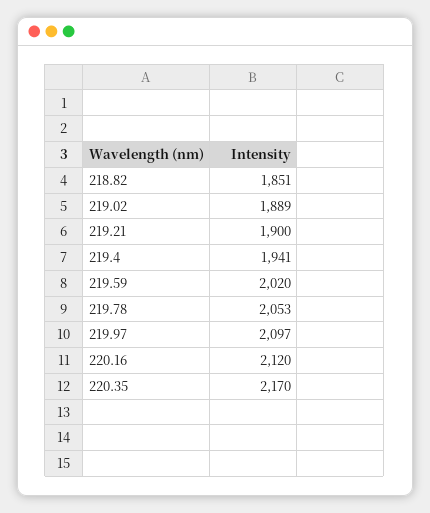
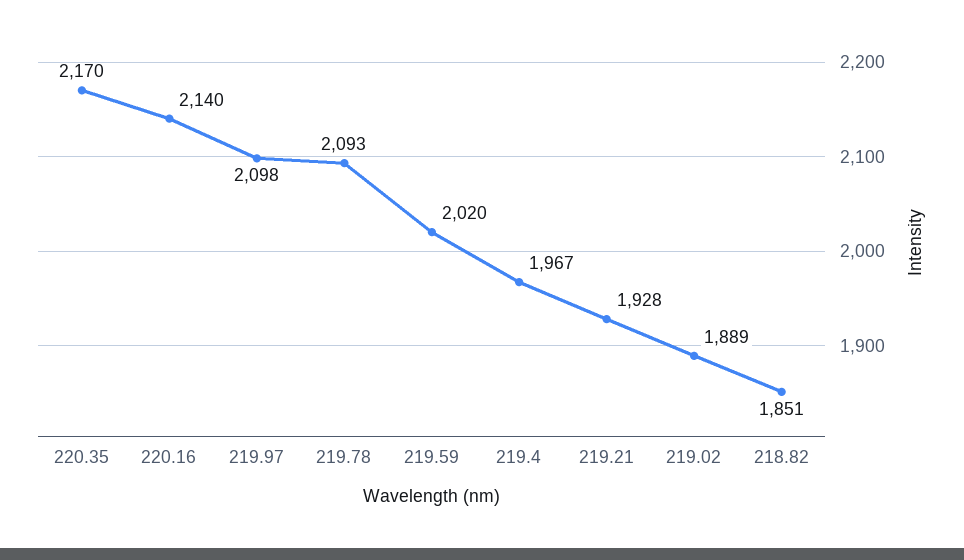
219.21: 1900 -> 1928
219.4: 1941 -> 1967
219.78: 2053 -> 2093
219.97: 2097 -> 2098
220.16: 2120 -> 2140

